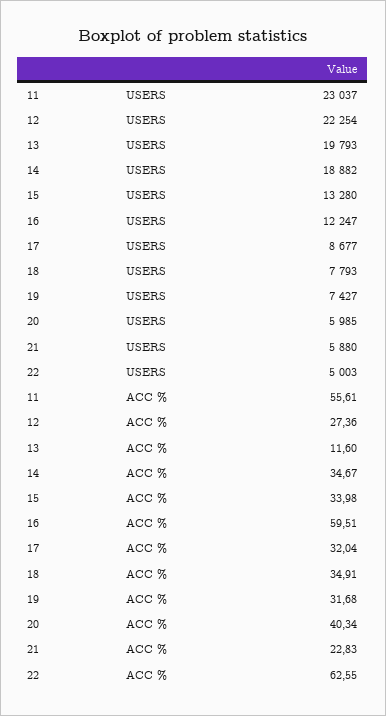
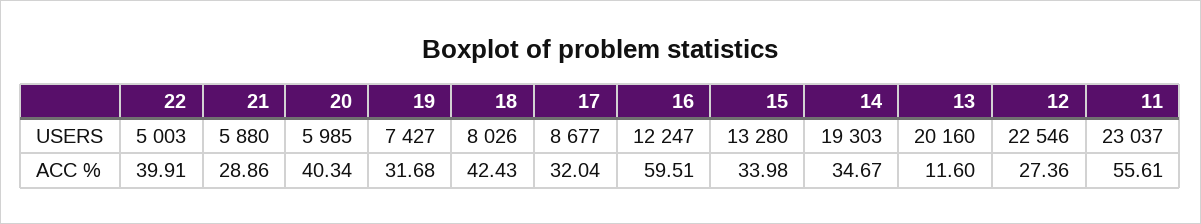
12, USERS: 22254 -> 22546
13, USERS: 19793 -> 20160
14, USERS: 18882 -> 19303
18, USERS: 7793 -> 8026
18, ACC %: 34.91 -> 42.43
21, ACC %: 22.83 -> 28.86
22, ACC %: 62.55 -> 39.91

